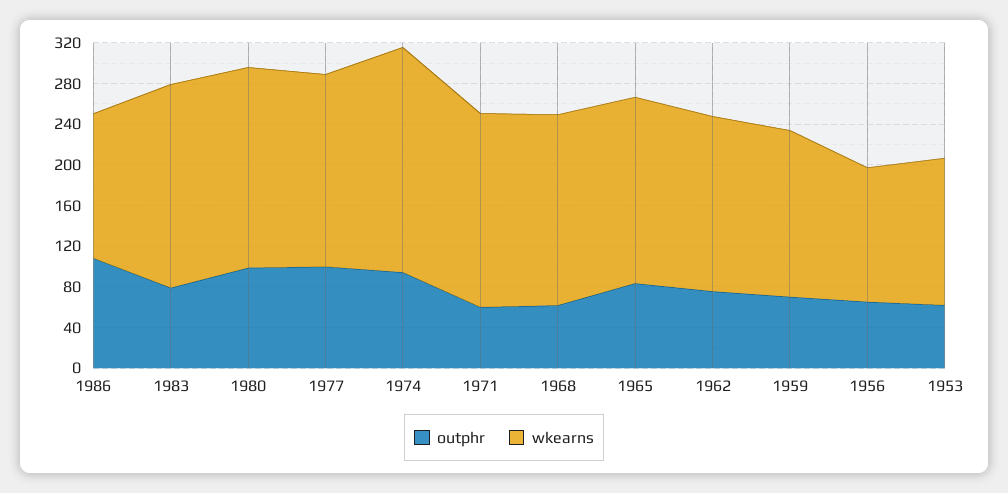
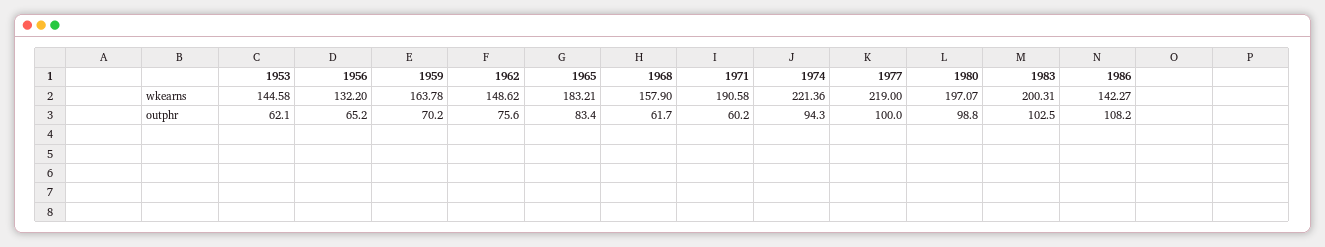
outphr, 1983: 80 -> 102.5
wkearns, 1977: 190 -> 219
wkearns, 1968: 190 -> 157.9
wkearns, 1962: 170 -> 148.62

